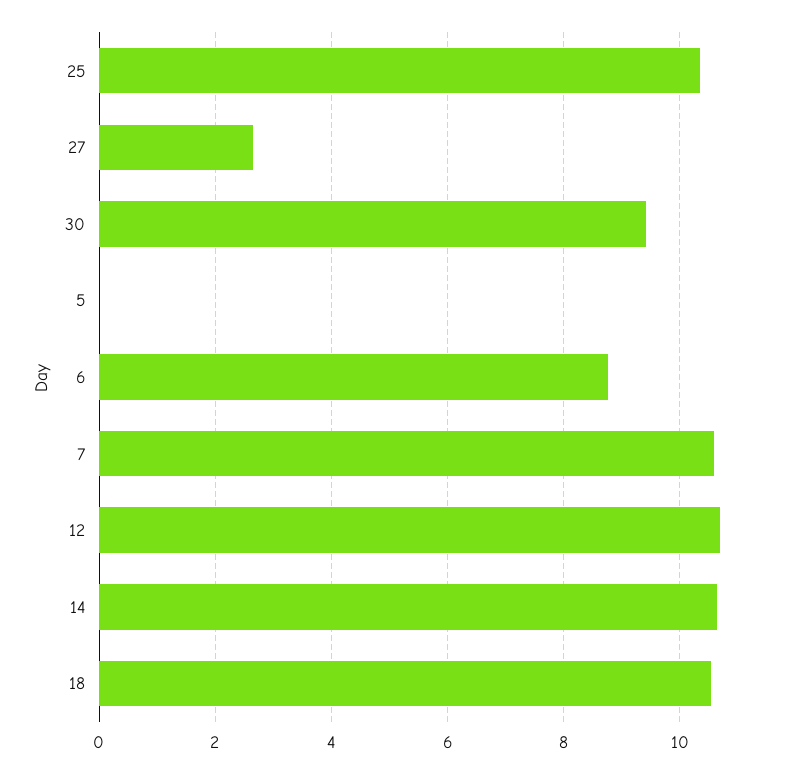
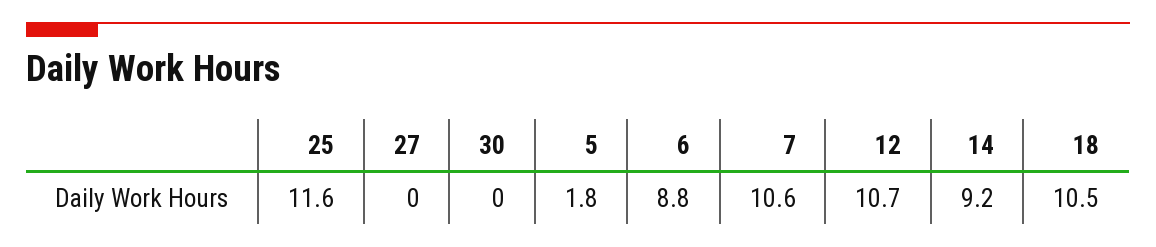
25: 10.4 -> 11.6
27: 2.6 -> 0
30: 9.4 -> 0
5: 0 -> 1.8
14: 10.6 -> 9.2

